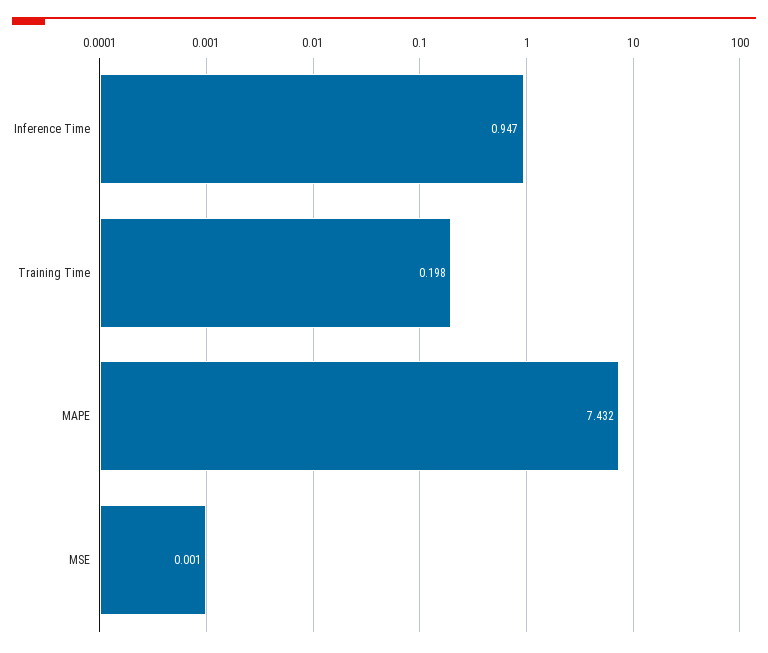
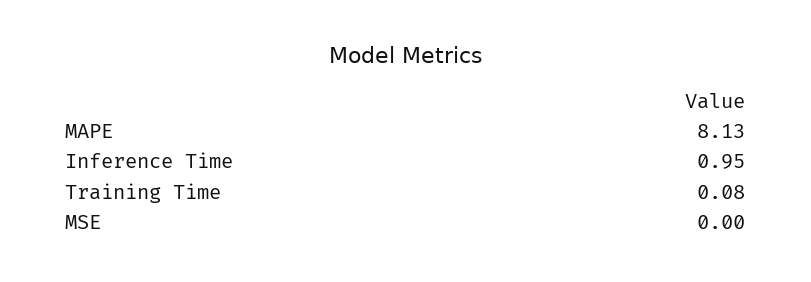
Training Time: 0.198 -> 0.08
MAPE: 7.432 -> 8.13

